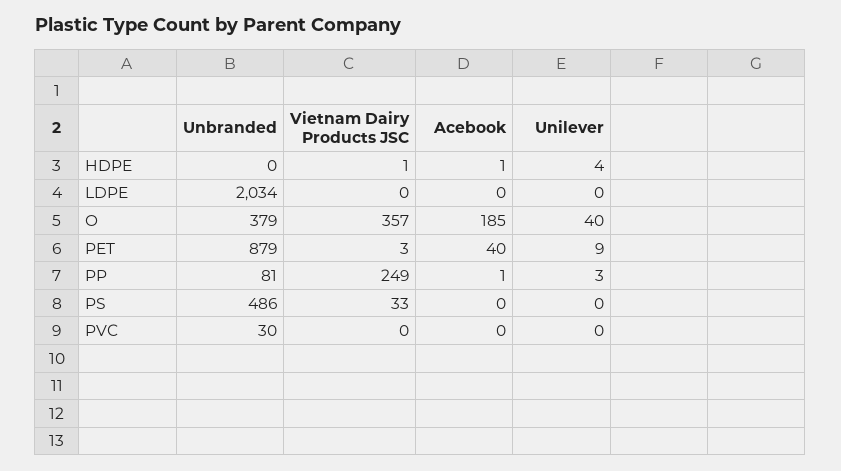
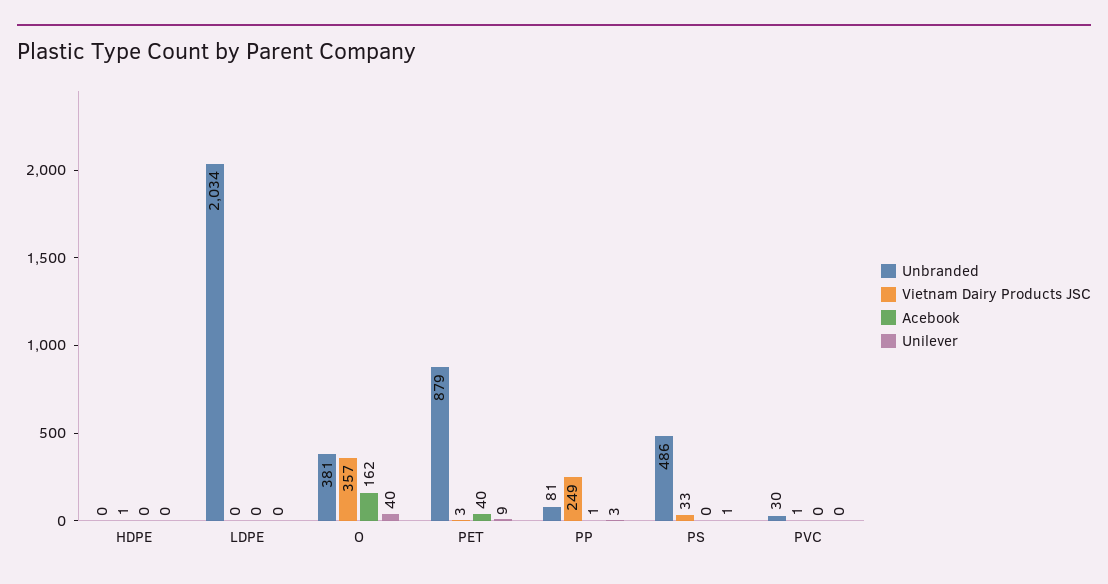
Acebook, HDPE: 1 -> 0
Unilever, HDPE: 4 -> 0
Unbranded, O: 379 -> 381
Acebook, O: 185 -> 162
Unilever, PS: 0 -> 1
Vietnam Dairy Products JSC, PVC: 0 -> 1

